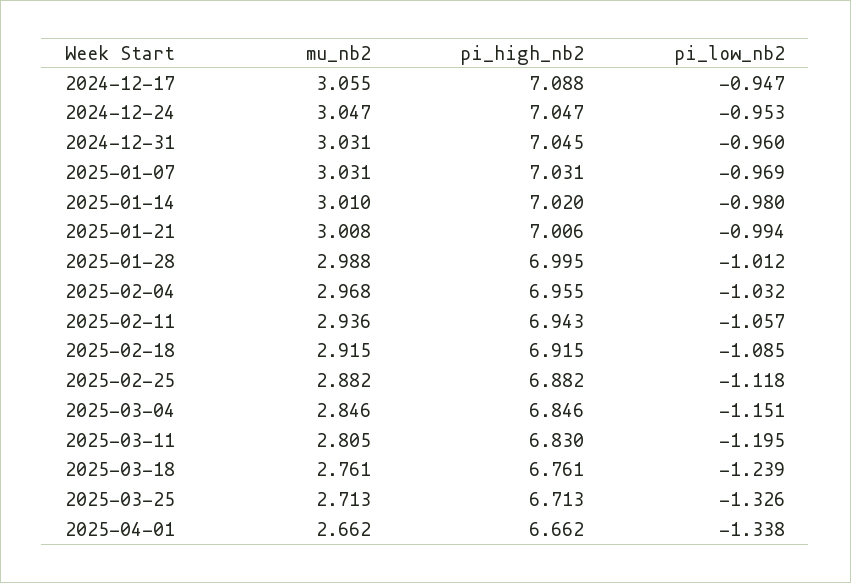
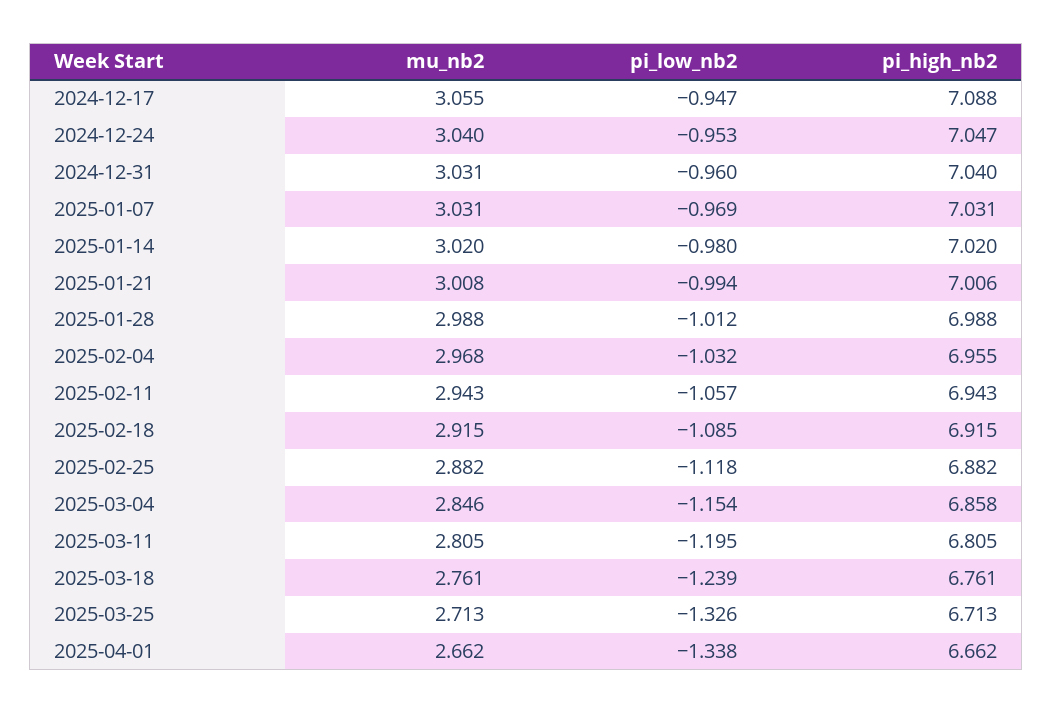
mu_nb2, 2024-12-24: 3.047 -> 3.04
pi_high_nb2, 2024-12-31: 7.045 -> 7.04
mu_nb2, 2025-01-14: 3.01 -> 3.02
pi_high_nb2, 2025-01-28: 6.995 -> 6.988
mu_nb2, 2025-02-11: 2.936 -> 2.943
pi_high_nb2, 2025-03-04: 6.846 -> 6.858
pi_low_nb2, 2025-03-04: -1.151 -> -1.154
pi_high_nb2, 2025-03-11: 6.83 -> 6.805

